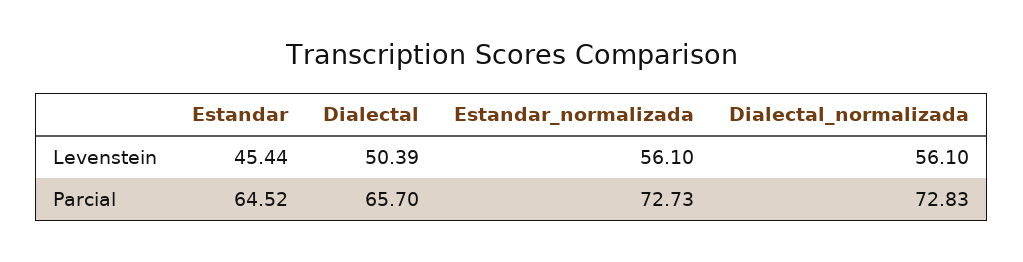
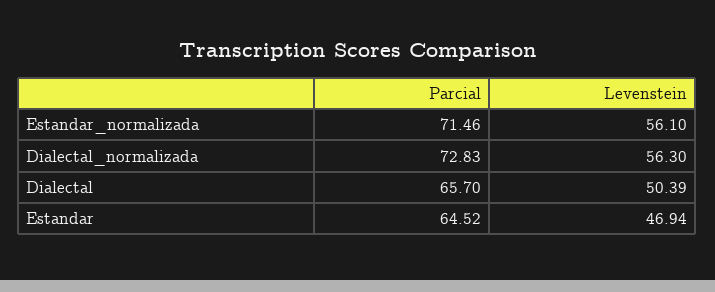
Estandar, Levenstein: 45.44 -> 46.94
Dialectal_normalizada, Levenstein: 56.1 -> 56.3
Estandar_normalizada, Parcial: 72.73 -> 71.46

